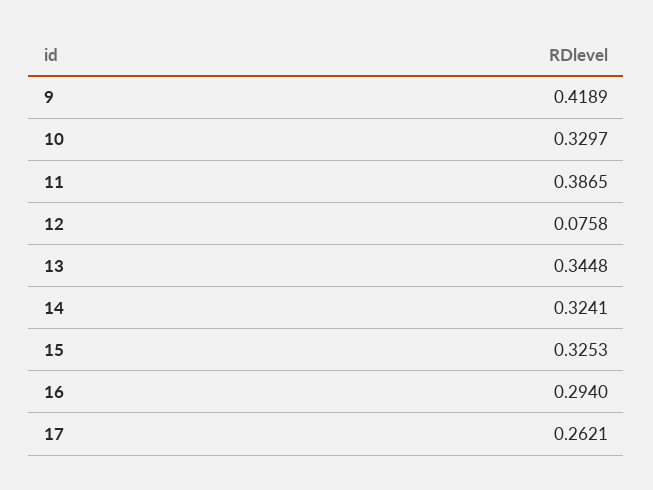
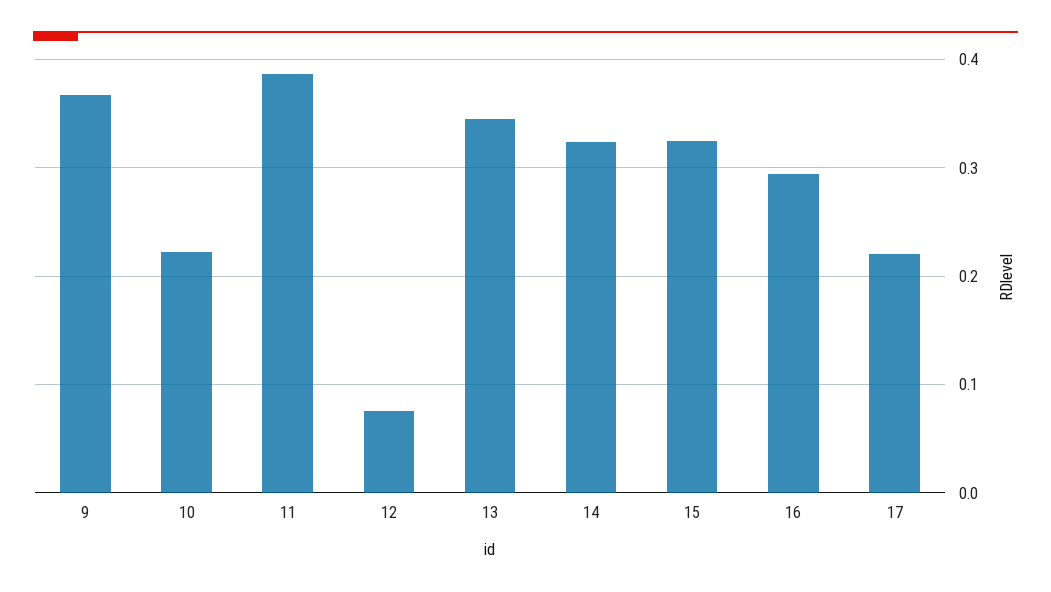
9: 0.4189 -> 0.37
10: 0.3297 -> 0.22
17: 0.2621 -> 0.22

